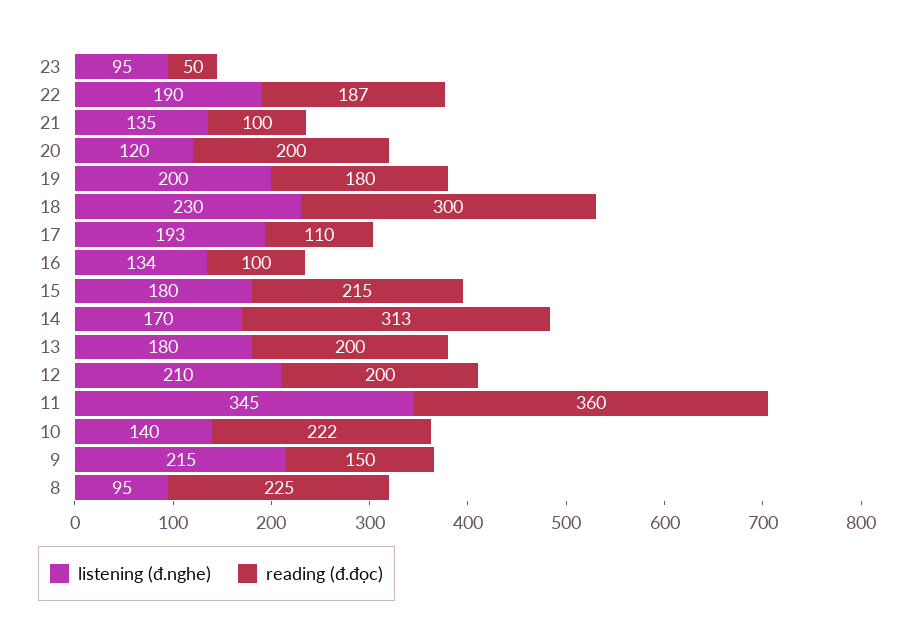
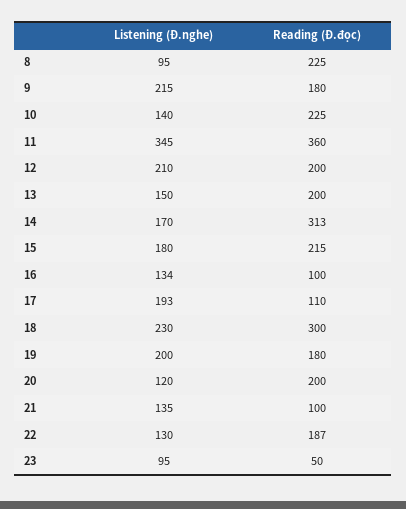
listening (đ.nghe), 22: 190 -> 130
listening (đ.nghe), 13: 180 -> 150
reading (đ.đọc), 10: 222 -> 225
reading (đ.đọc), 9: 150 -> 180

